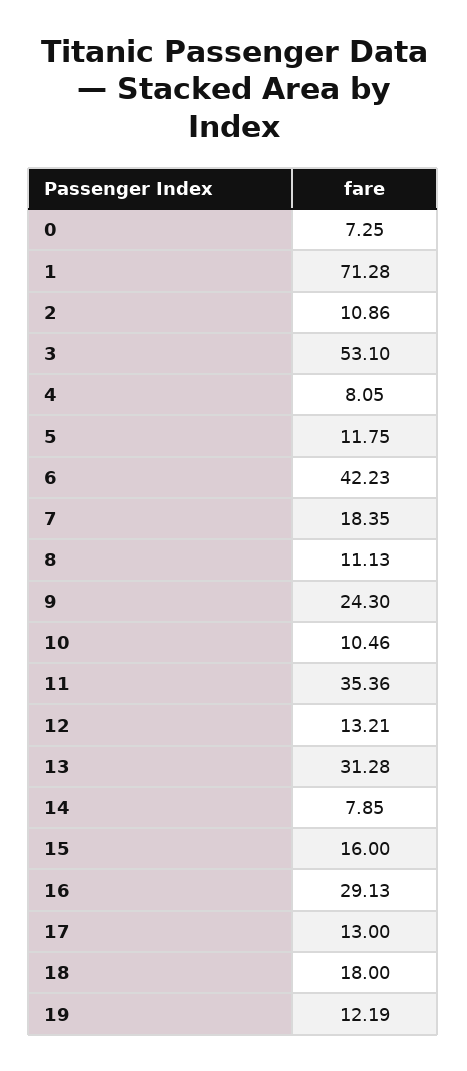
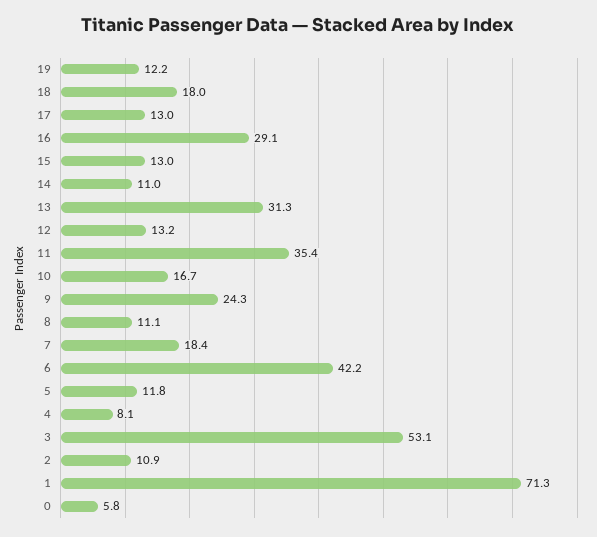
0: 7.25 -> 5.8
10: 10.46 -> 16.7
14: 7.85 -> 11
15: 16 -> 13

